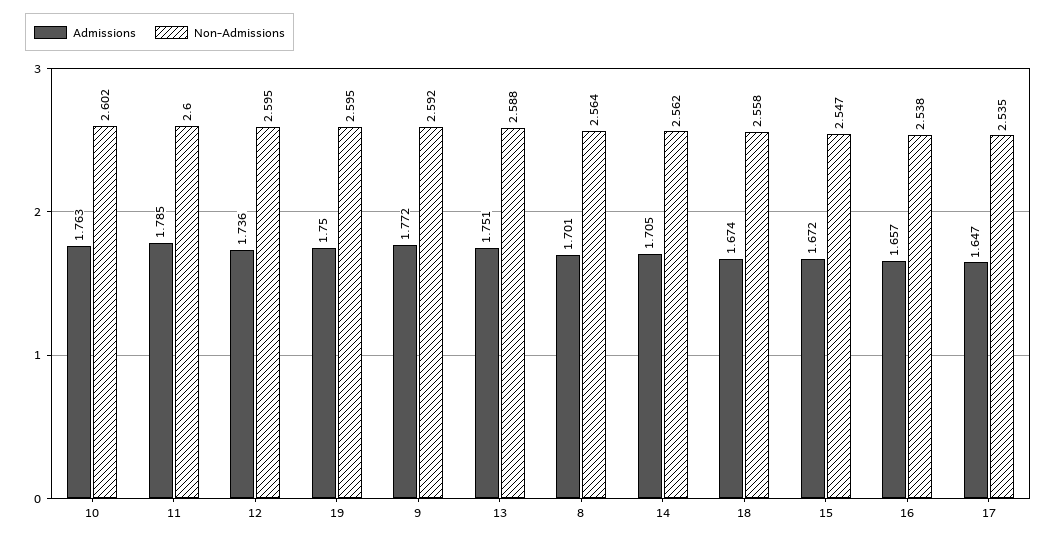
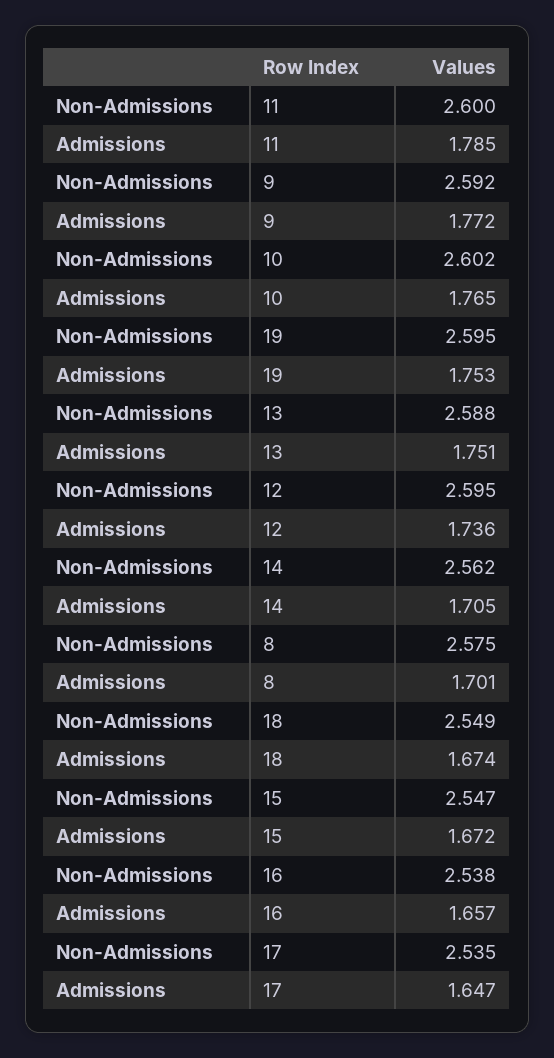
Admissions, 10: 1.763 -> 1.765
Admissions, 19: 1.75 -> 1.753
Non-Admissions, 8: 2.564 -> 2.575
Non-Admissions, 18: 2.558 -> 2.549

